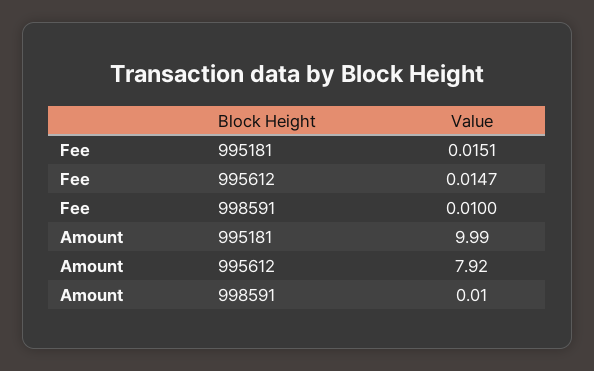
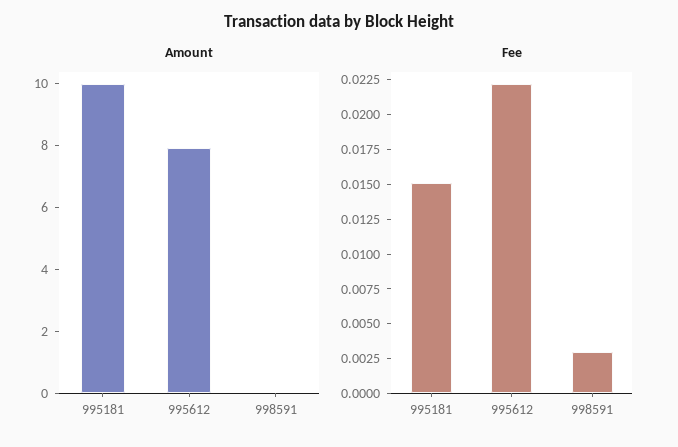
Fee, 995612: 0.0147 -> 0.0225
Fee, 998591: 0.01 -> 0.0025

